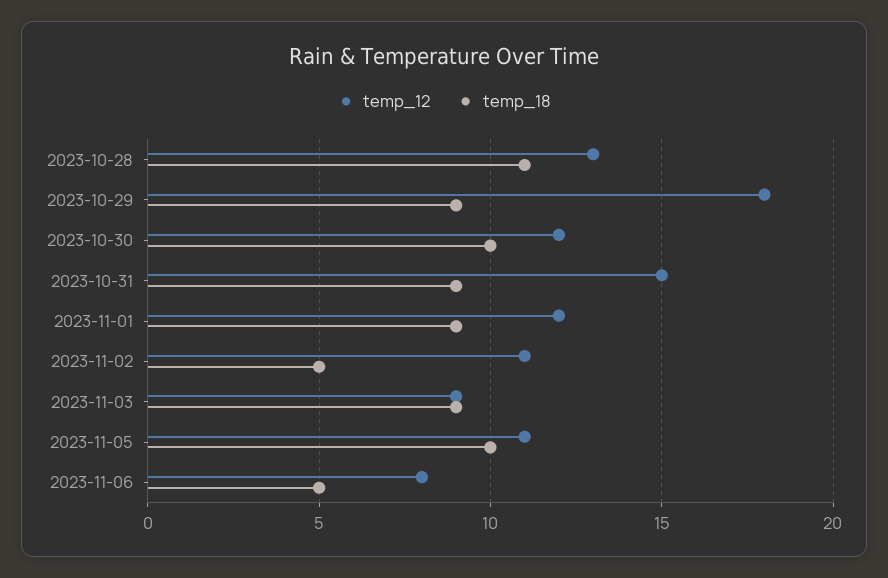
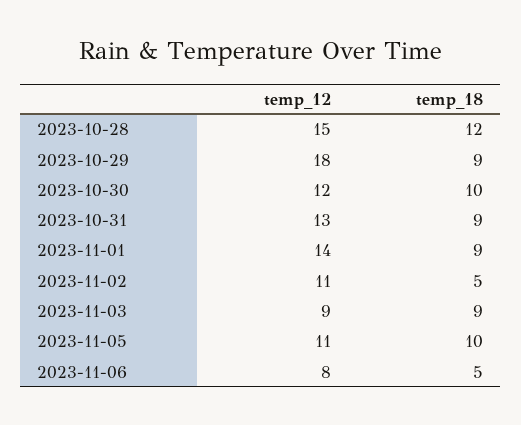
temp_12, 2023-10-28: 13 -> 15
temp_18, 2023-10-28: 11 -> 12
temp_12, 2023-10-31: 15 -> 13
temp_12, 2023-11-01: 12 -> 14

